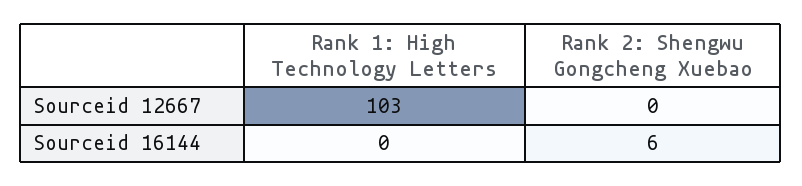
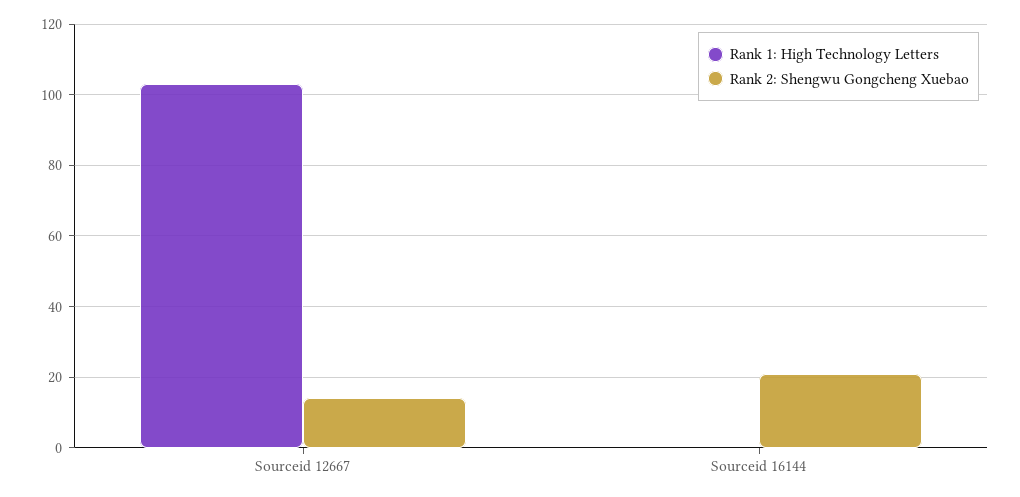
Rank 2: Shengwu Gongcheng Xuebao, Sourceid 12667: 0 -> 15
Rank 2: Shengwu Gongcheng Xuebao, Sourceid 16144: 6 -> 20

